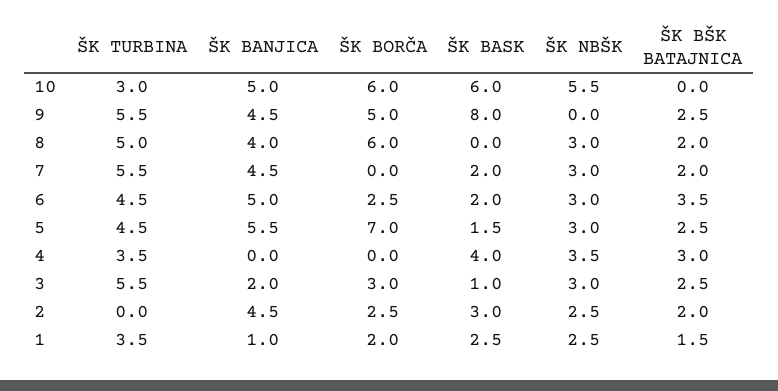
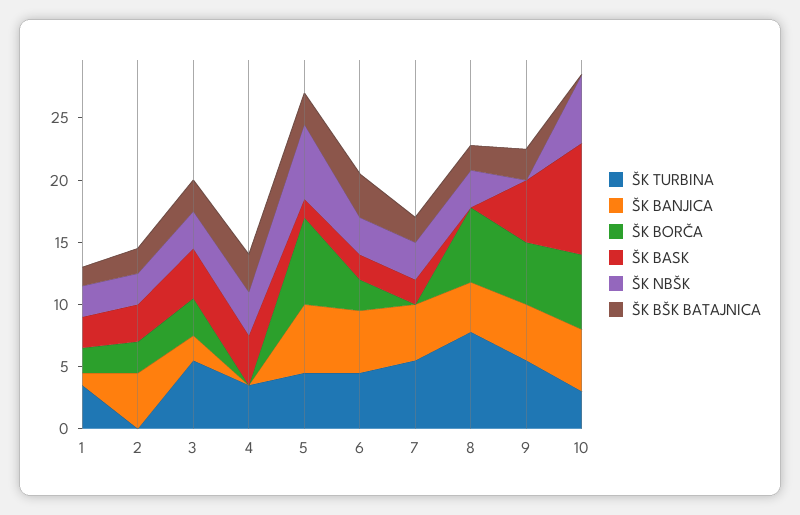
ŠK BASK, 10: 6 -> 9
ŠK BASK, 9: 8 -> 5
ŠK TURBINA, 8: 5 -> 8
ŠK NBŠK, 5: 3 -> 6
ŠK BASK, 3: 1 -> 4

